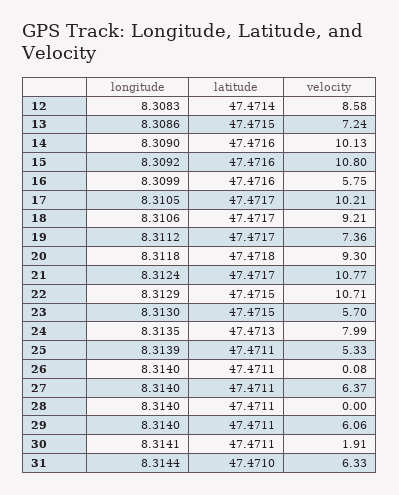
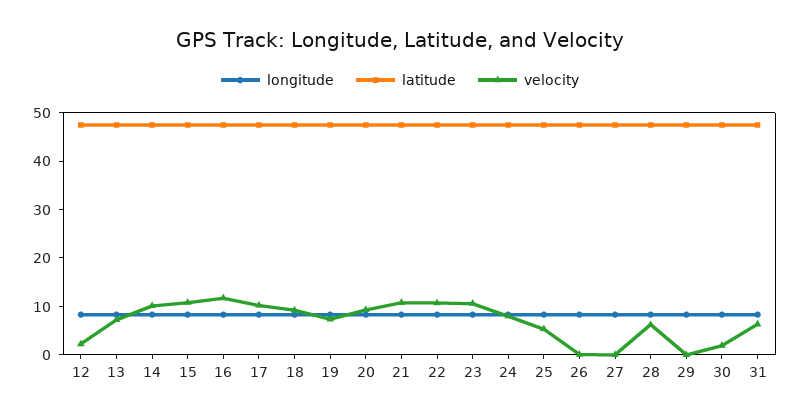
velocity, 12: 8.58 -> 2
velocity, 16: 5.75 -> 12
velocity, 23: 5.7 -> 10
velocity, 27: 6.37 -> 0
velocity, 28: 0 -> 6
velocity, 29: 6.06 -> 0

